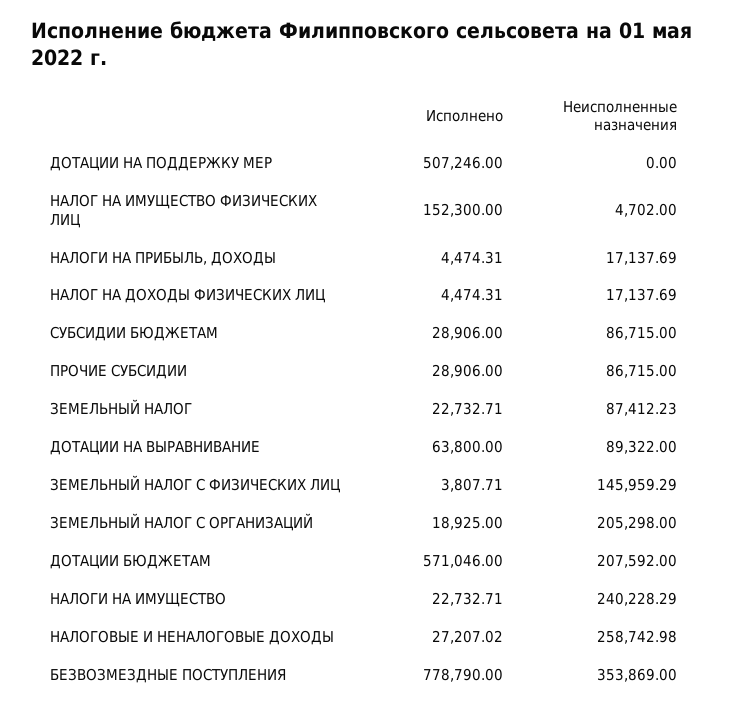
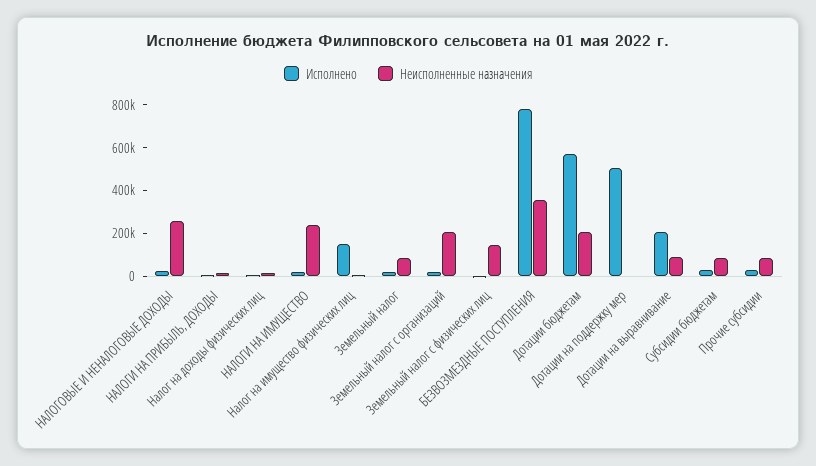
Исполнено, ДОТАЦИИ НА ВЫРАВНИВАНИЕ: 63800 -> 200000

